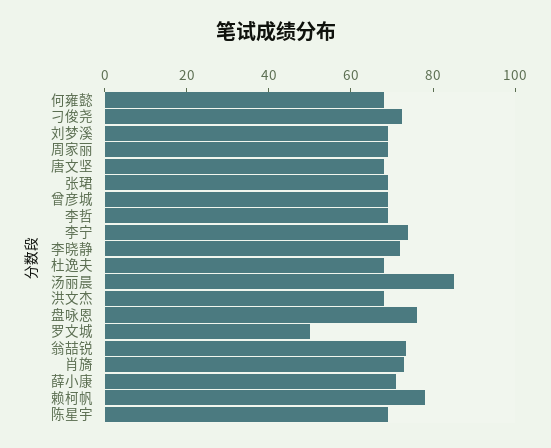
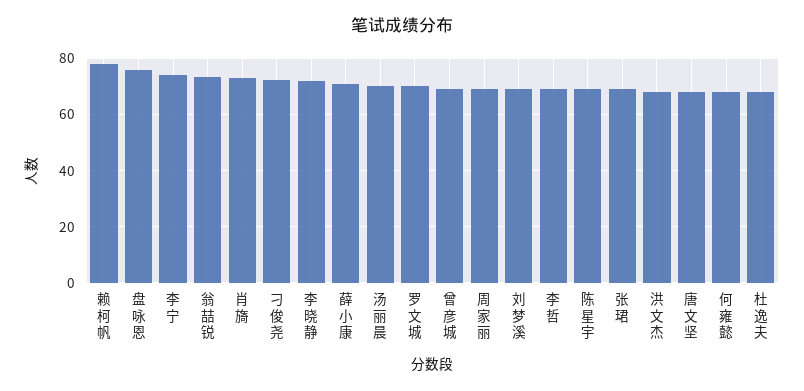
汤丽晨: 85 -> 70
罗文城: 50 -> 70

